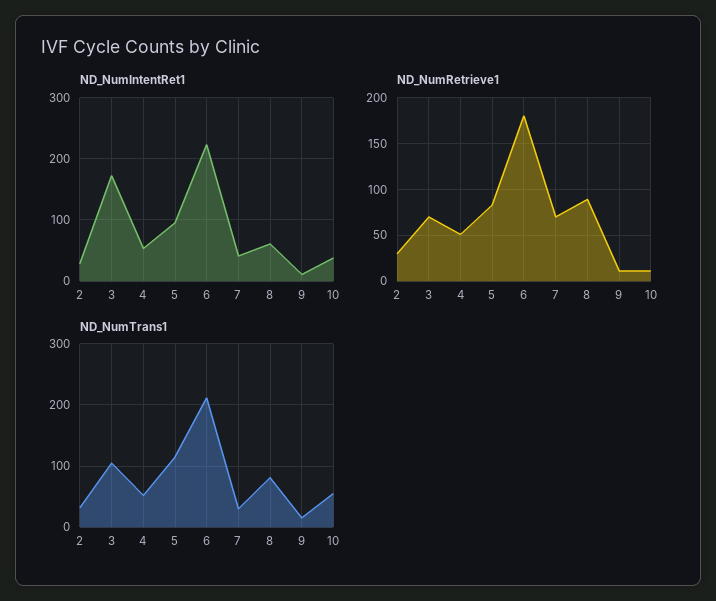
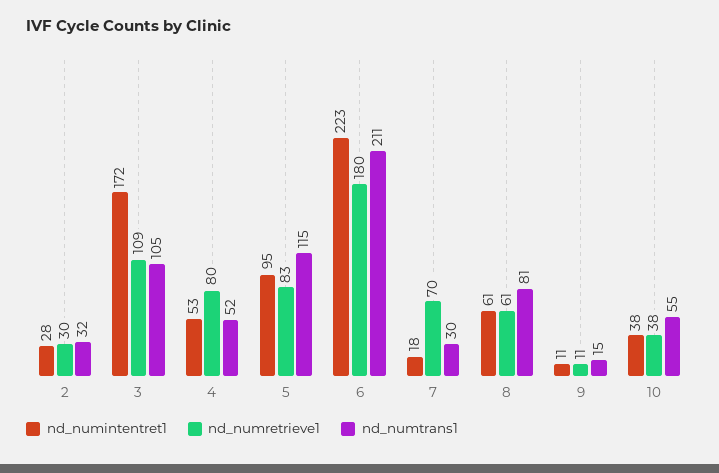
ND_NumIntentRet1, 7: 40 -> 18
ND_NumRetrieve1, 3: 70 -> 109
ND_NumRetrieve1, 4: 50 -> 80
ND_NumRetrieve1, 8: 90 -> 61
ND_NumRetrieve1, 10: 10 -> 38

